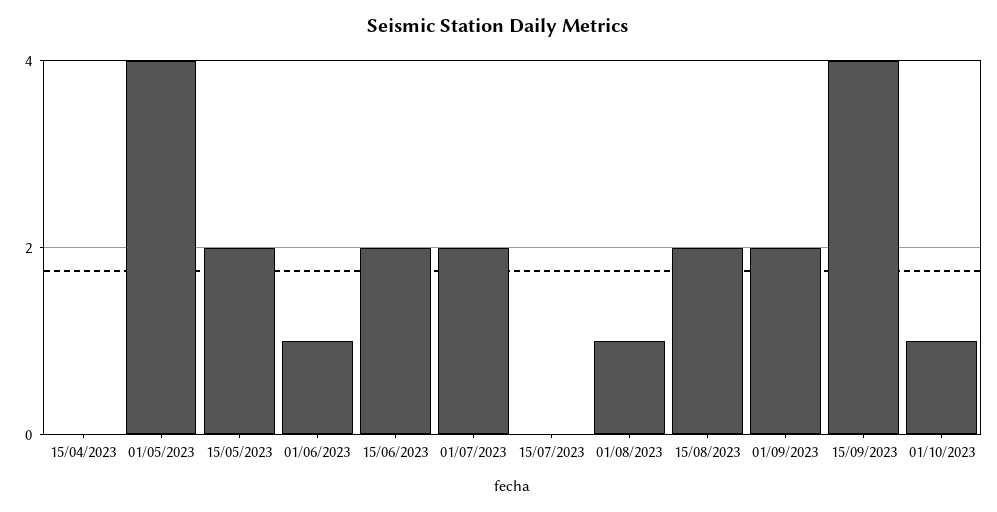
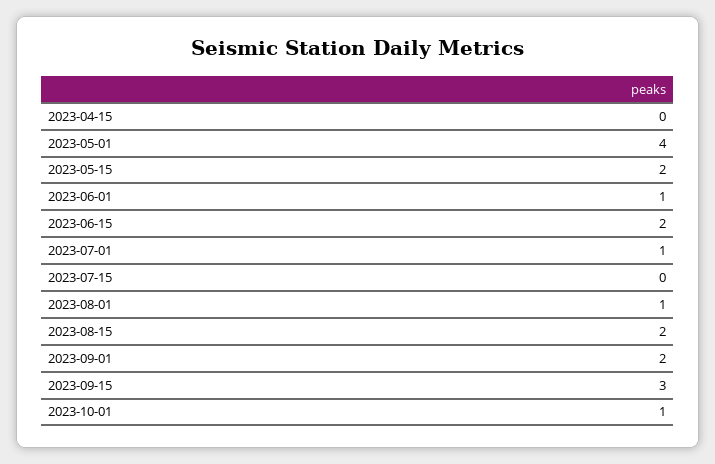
01/07/2023: 2 -> 1
15/09/2023: 4 -> 3

